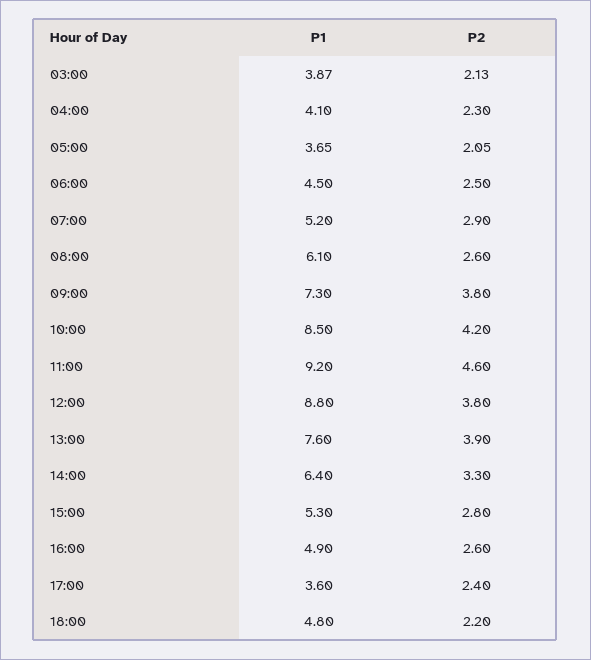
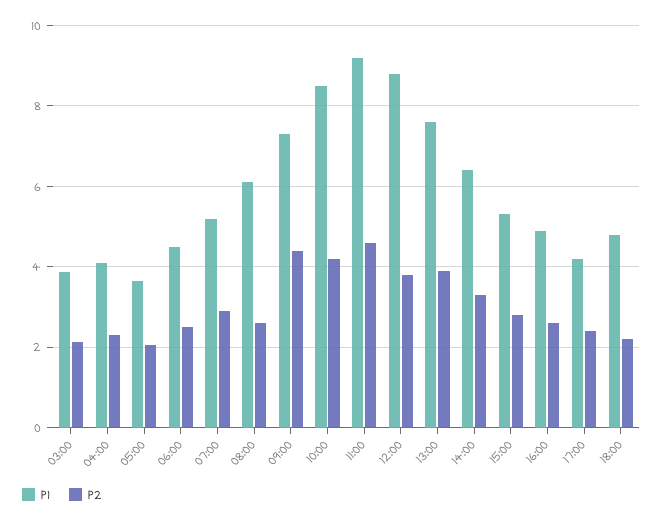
P2, 09:00: 3.8 -> 4.4
P1, 17:00: 3.6 -> 4.2

